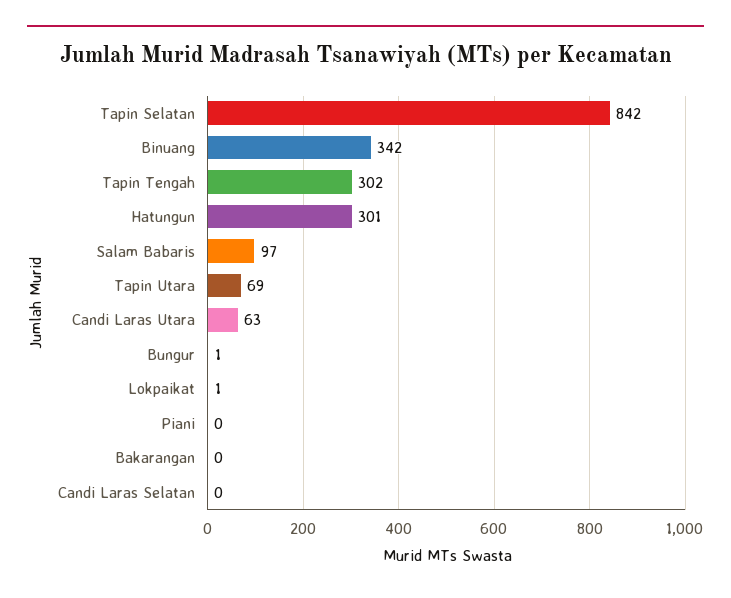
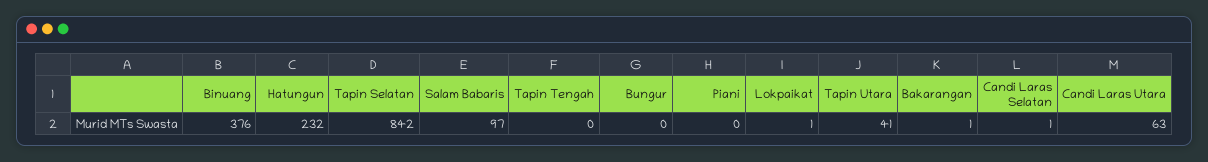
Binuang: 342 -> 376
Tapin Tengah: 302 -> 0
Hatungun: 301 -> 232
Tapin Utara: 69 -> 41
Bungur: 1 -> 0
Bakarangan: 0 -> 1
Candi Laras Selatan: 0 -> 1

